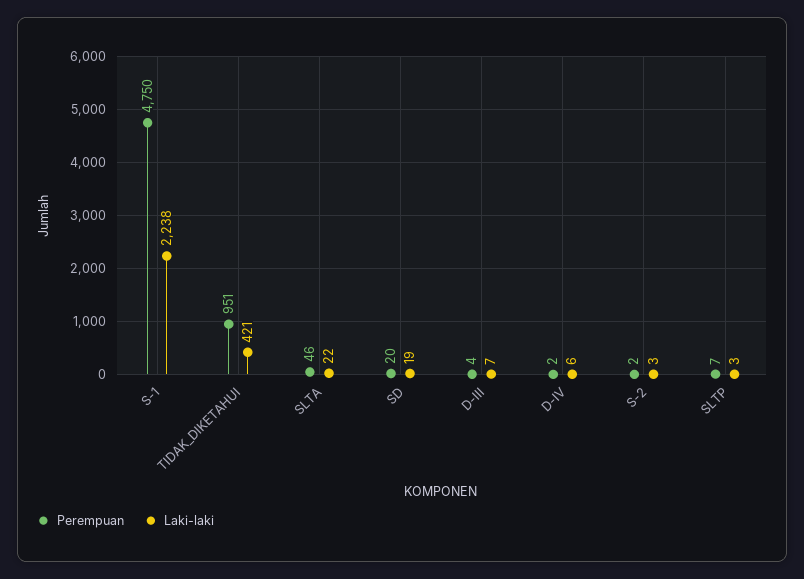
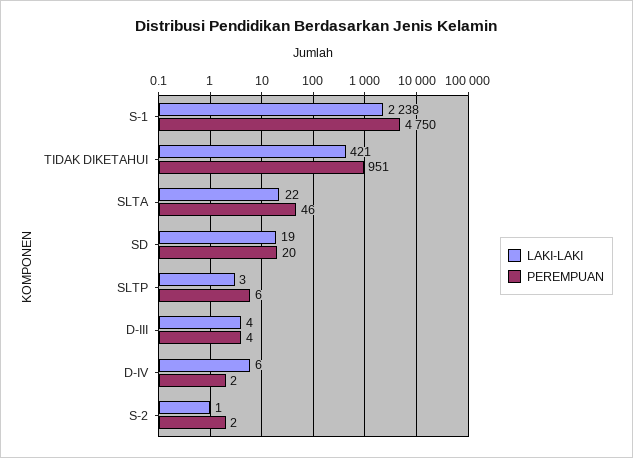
Laki-laki, D-III: 7 -> 4
Laki-laki, S-2: 3 -> 1
Perempuan, SLTP: 7 -> 6

